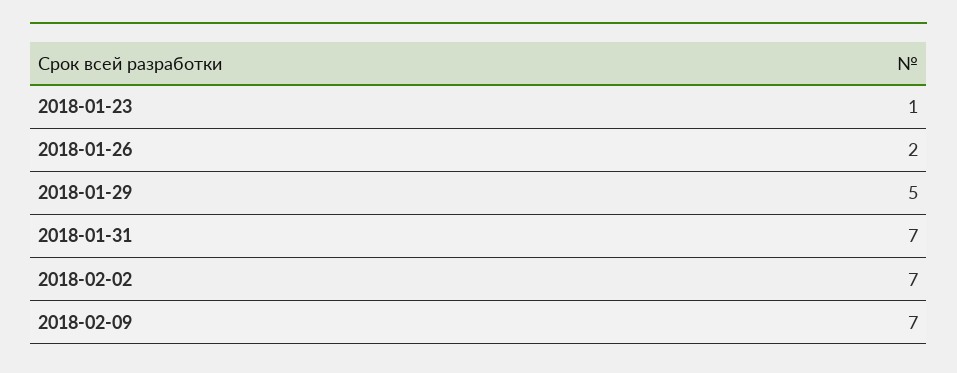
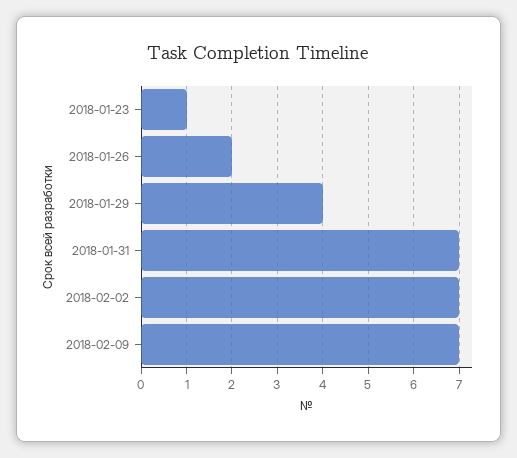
2018-01-29: 5 -> 4

